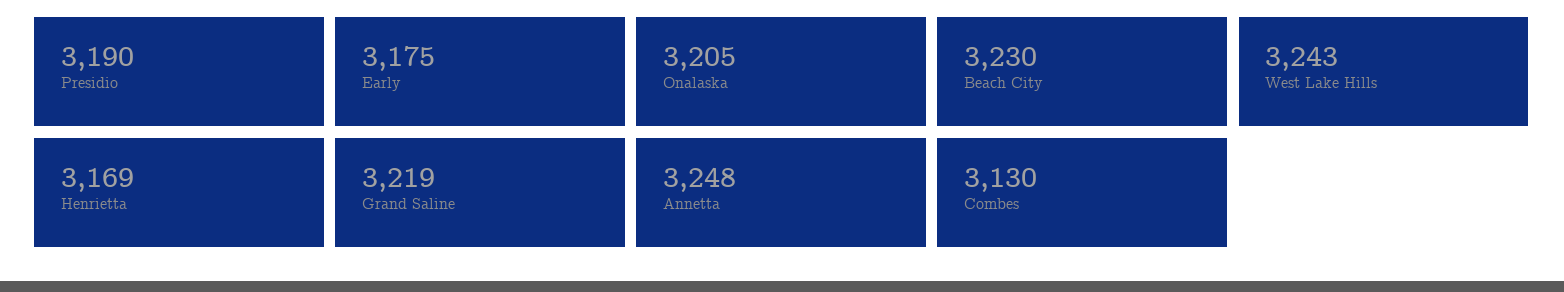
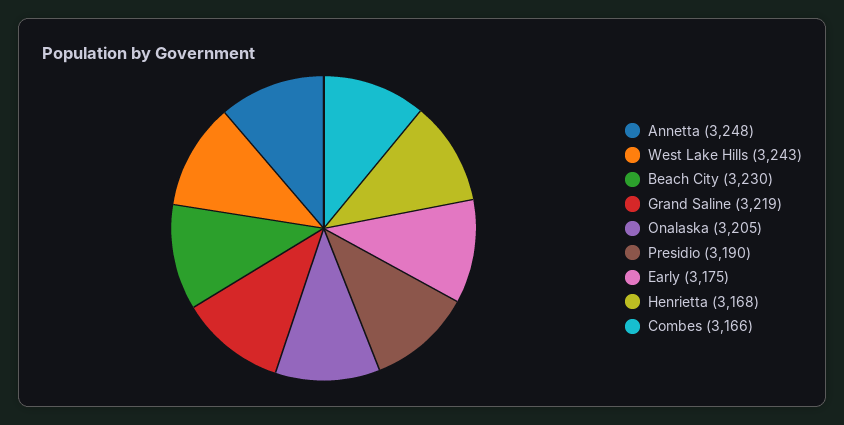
Henrietta: 3169 -> 3168
Combes: 3130 -> 3166

